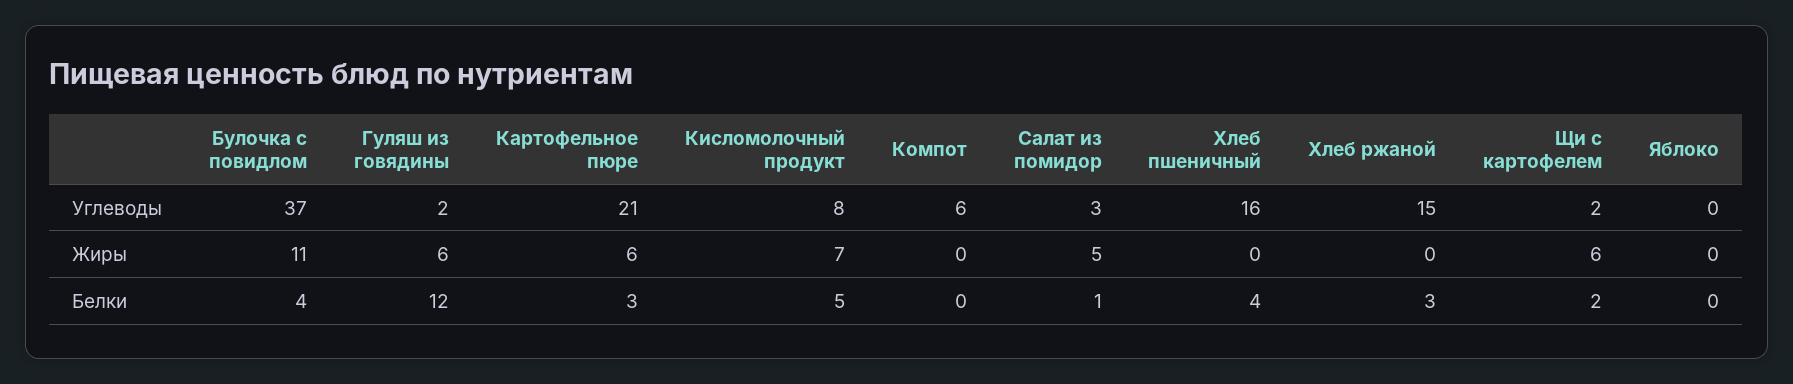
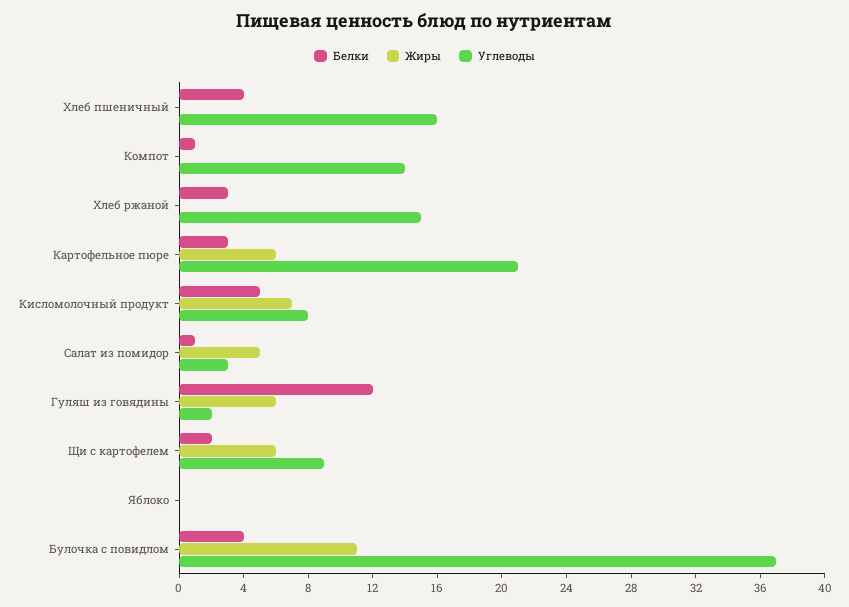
Углеводы, Компот: 6 -> 14
Углеводы, Щи с картофелем: 2 -> 9
Белки, Компот: 0 -> 1

